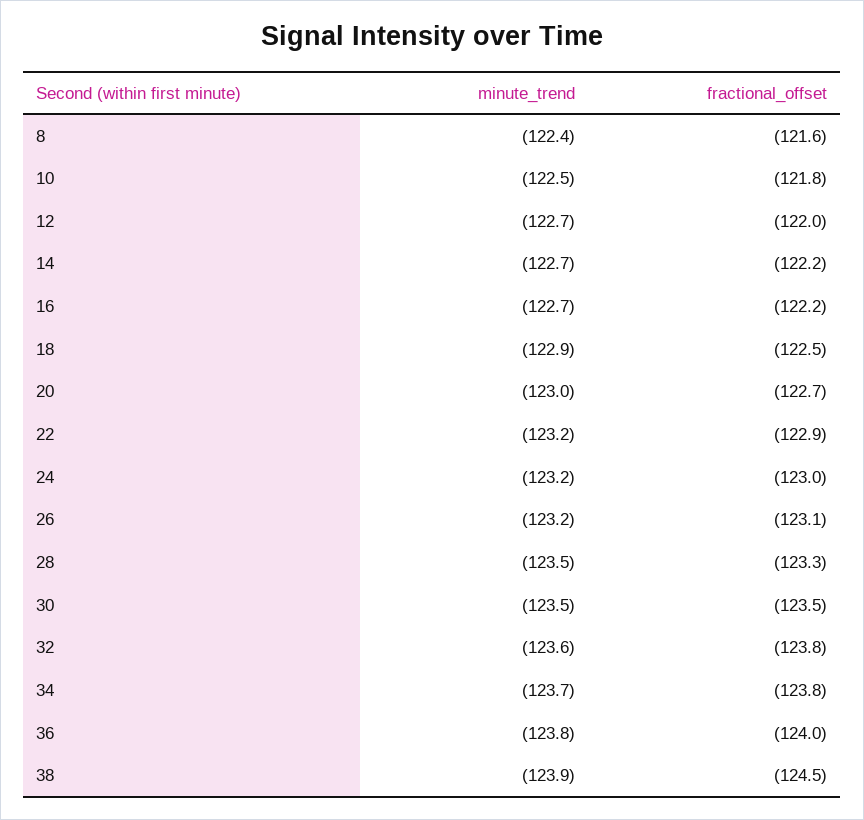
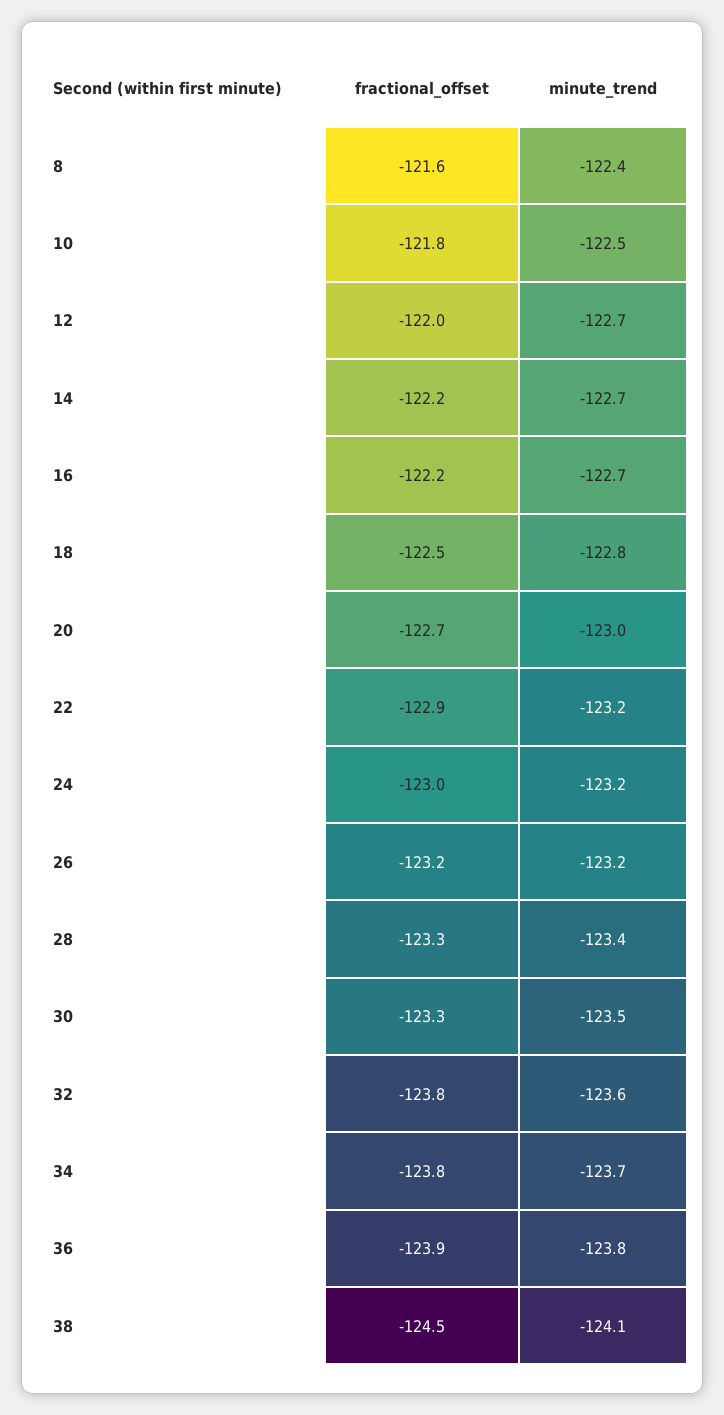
minute_trend, 18: -122.9 -> -122.8
fractional_offset, 26: -123.1 -> -123.2
minute_trend, 28: -123.5 -> -123.4
fractional_offset, 30: -123.5 -> -123.3
fractional_offset, 36: -124 -> -123.9
minute_trend, 38: -123.9 -> -124.1

